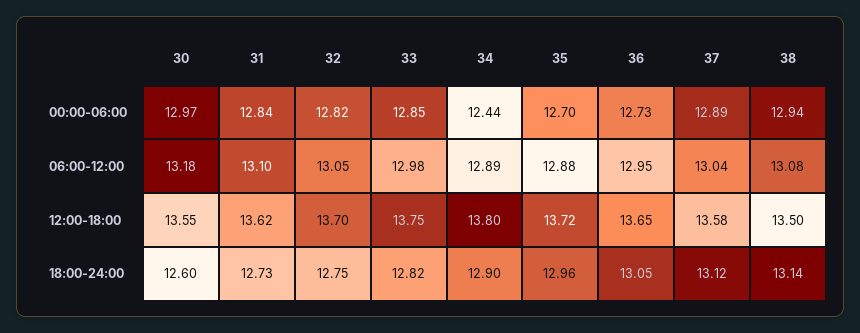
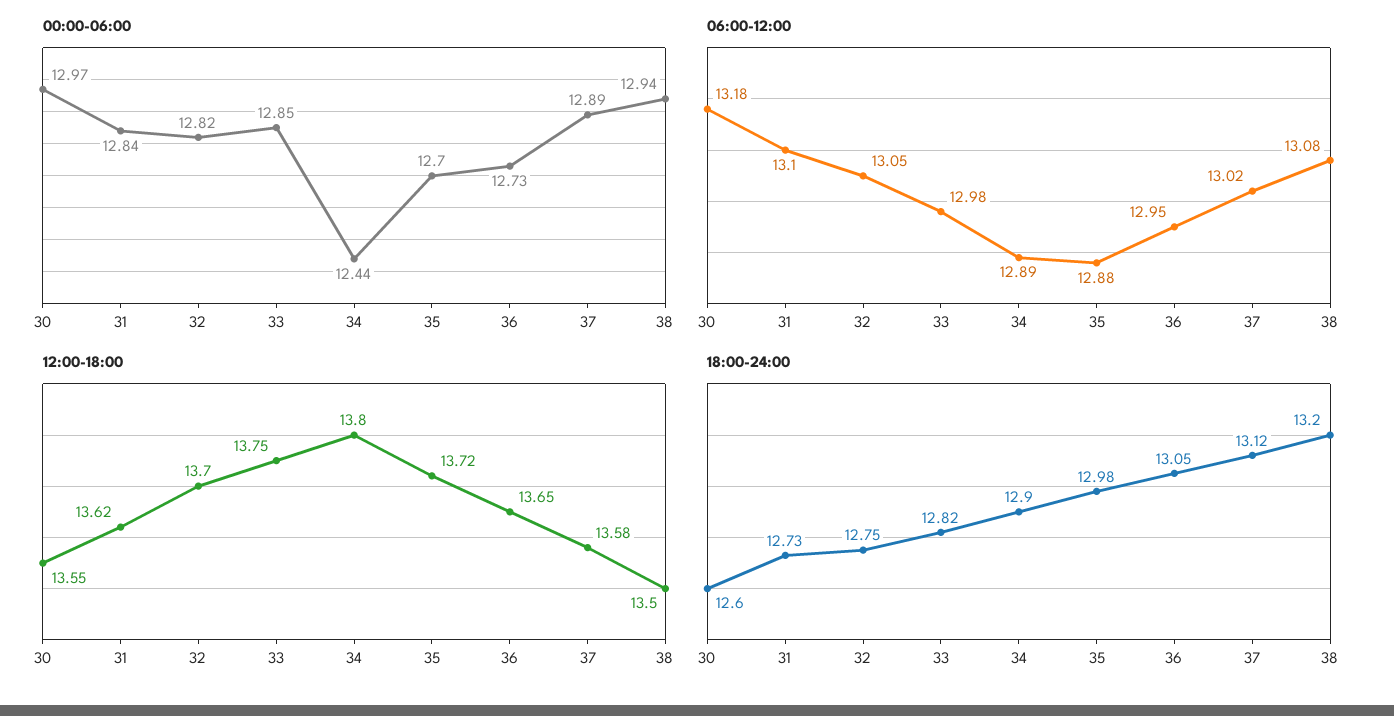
06:00-12:00, 37: 13.04 -> 13.02
18:00-24:00, 35: 12.96 -> 12.98
18:00-24:00, 38: 13.14 -> 13.2

